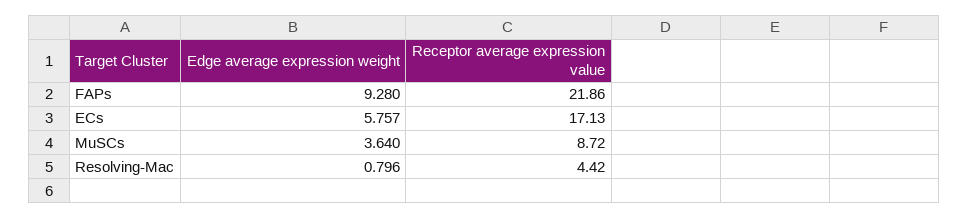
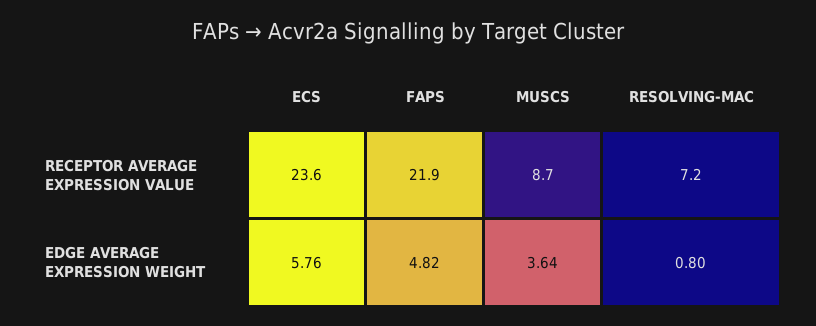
Edge average expression weight, FAPs: 9.28 -> 4.82
Receptor average expression value, ECs: 17.13 -> 23.6
Receptor average expression value, Resolving-Mac: 4.42 -> 7.2

